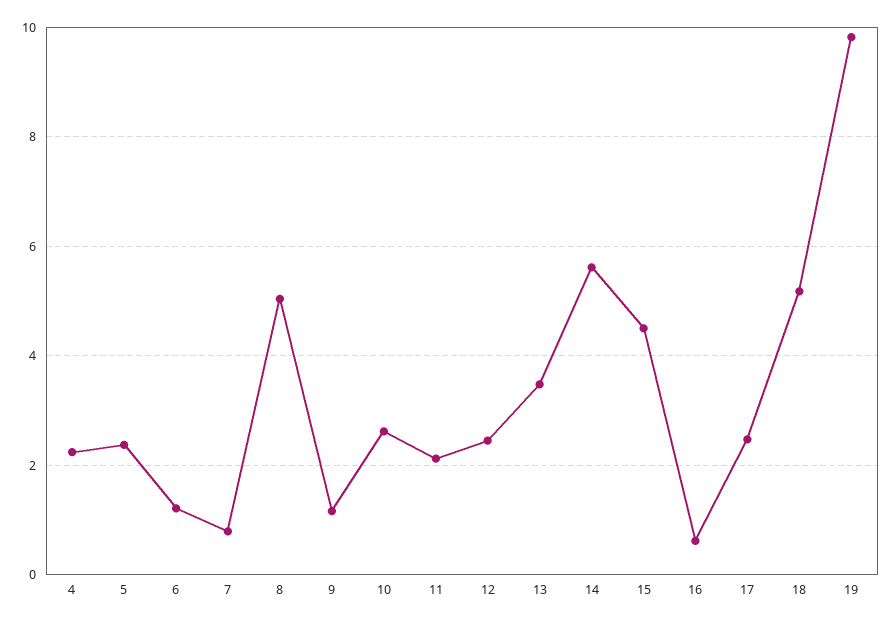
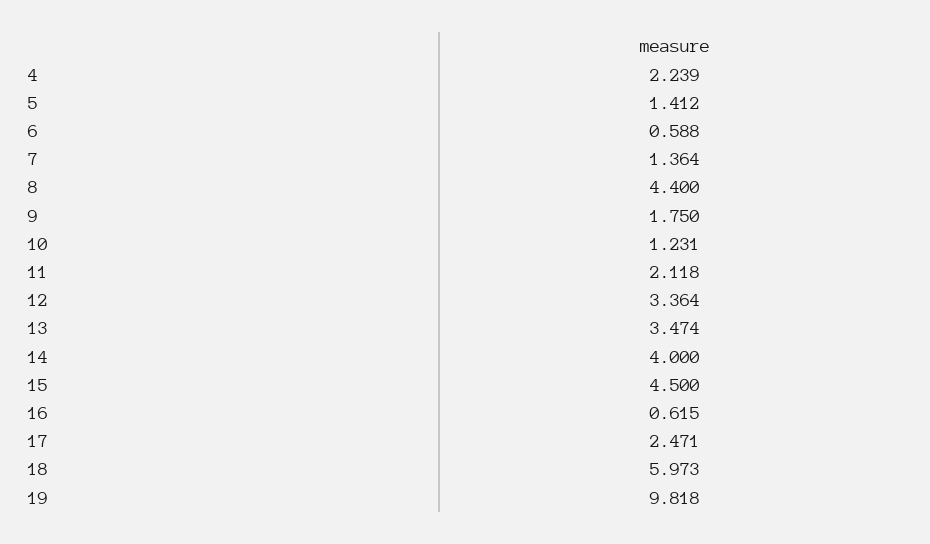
5: 2.4 -> 1.412
6: 1.2 -> 0.588
7: 0.8 -> 1.364
8: 5 -> 4.4
9: 1.2 -> 1.75
10: 2.6 -> 1.231
12: 2.4 -> 3.364
14: 5.6 -> 4
18: 5.2 -> 5.973

